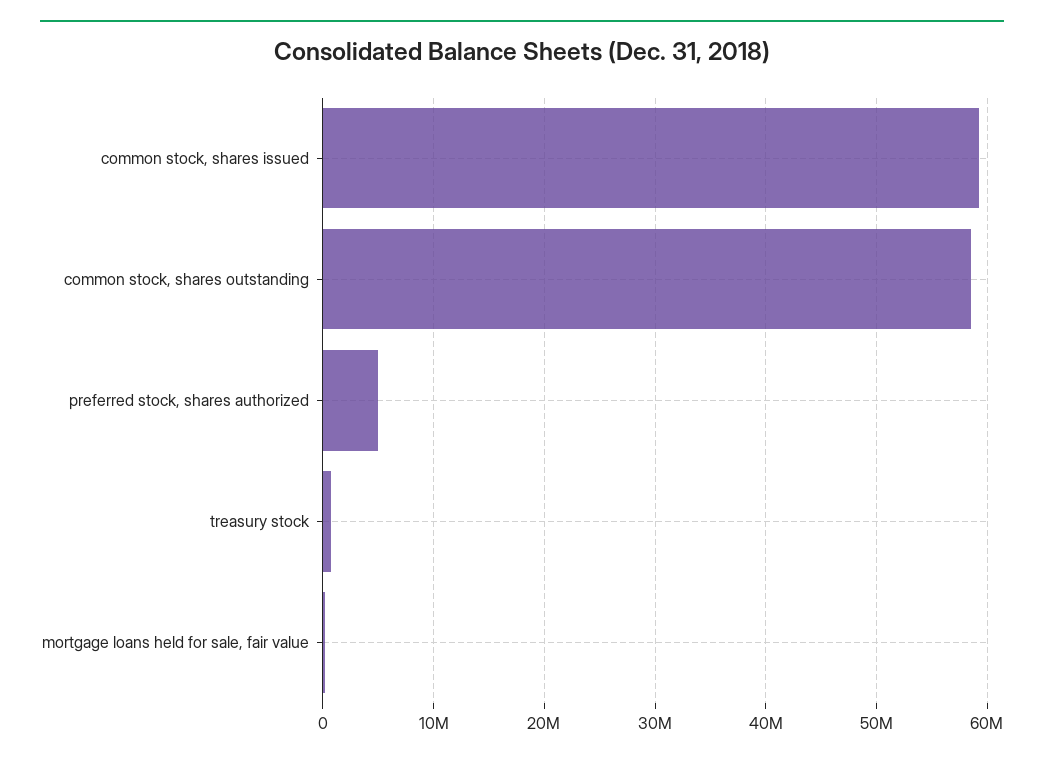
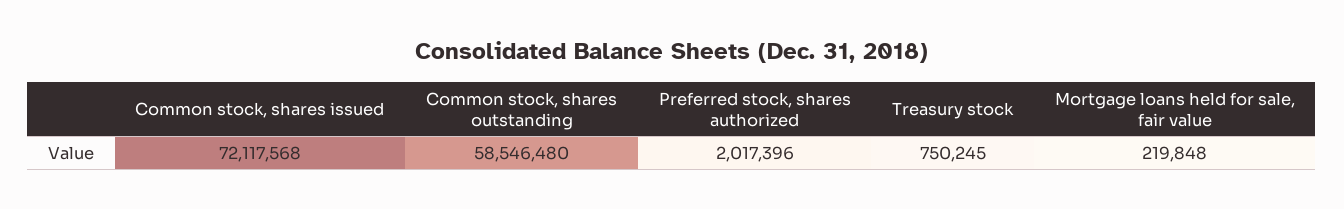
common stock, shares issued: 59000000 -> 72117568
preferred stock, shares authorized: 5000000 -> 2017396

